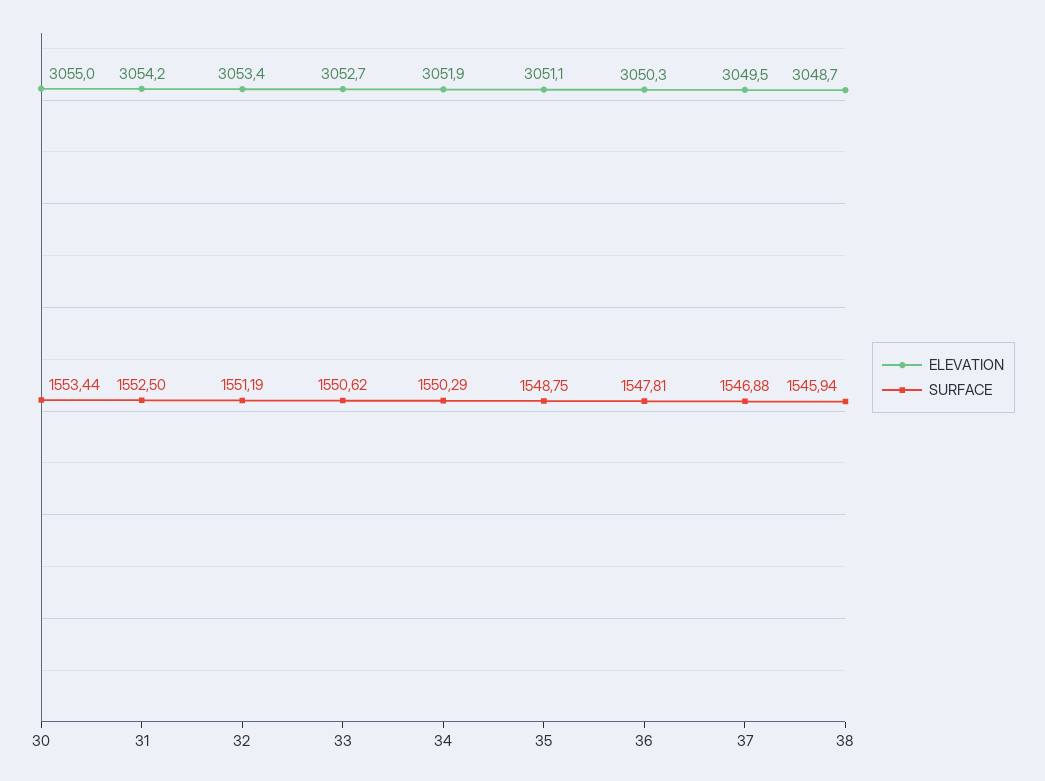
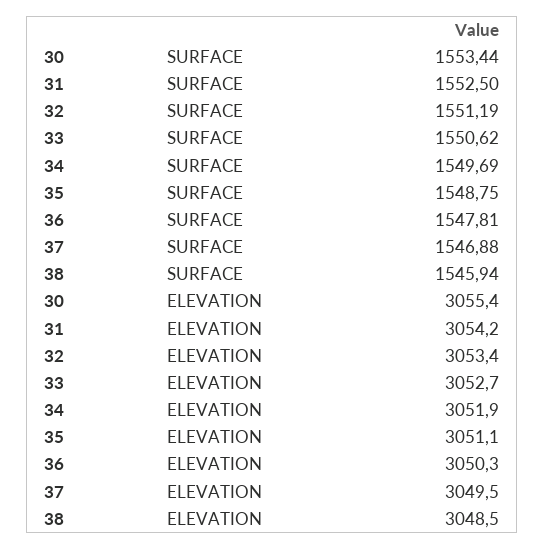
ELEVATION, 30: 3055 -> 3055.4
SURFACE, 34: 1550.29 -> 1549.69
ELEVATION, 38: 3048.7 -> 3048.5

